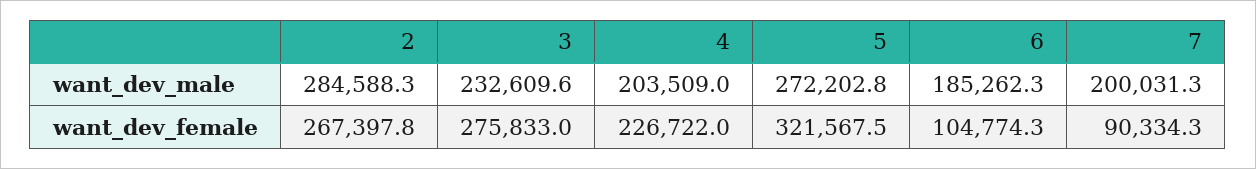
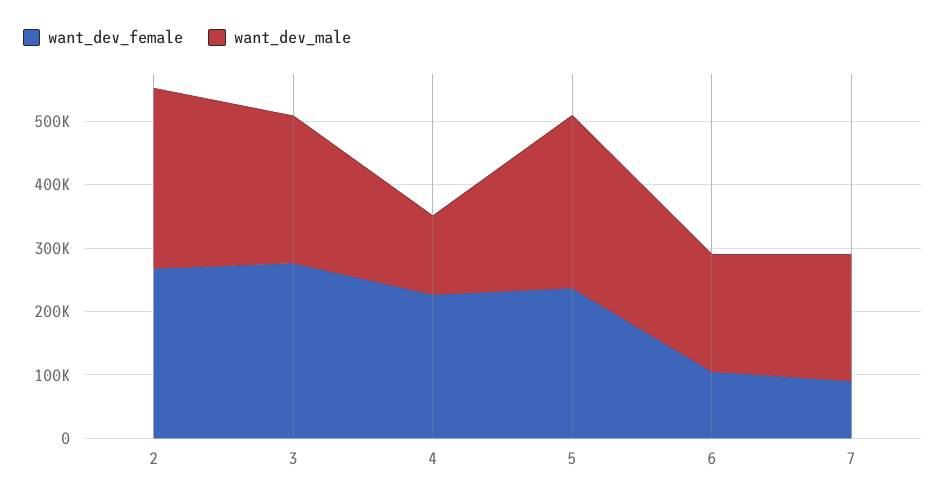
want_dev_male, 4: 203509 -> 120000
want_dev_female, 5: 321567.5 -> 240000

